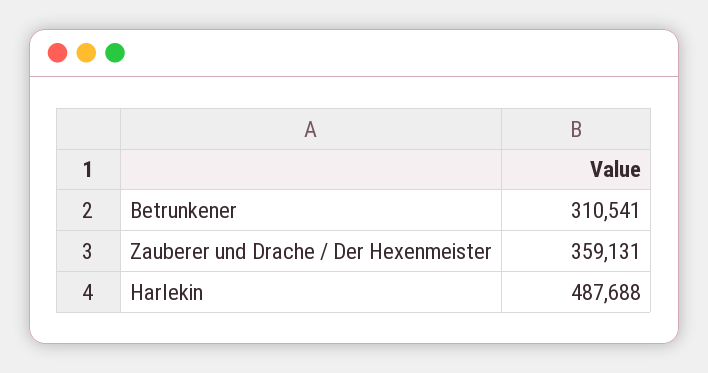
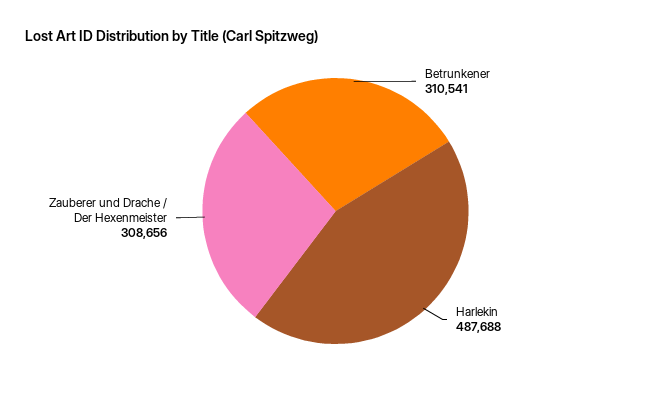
Zauberer und Drache / Der Hexenmeister: 359131 -> 308656

